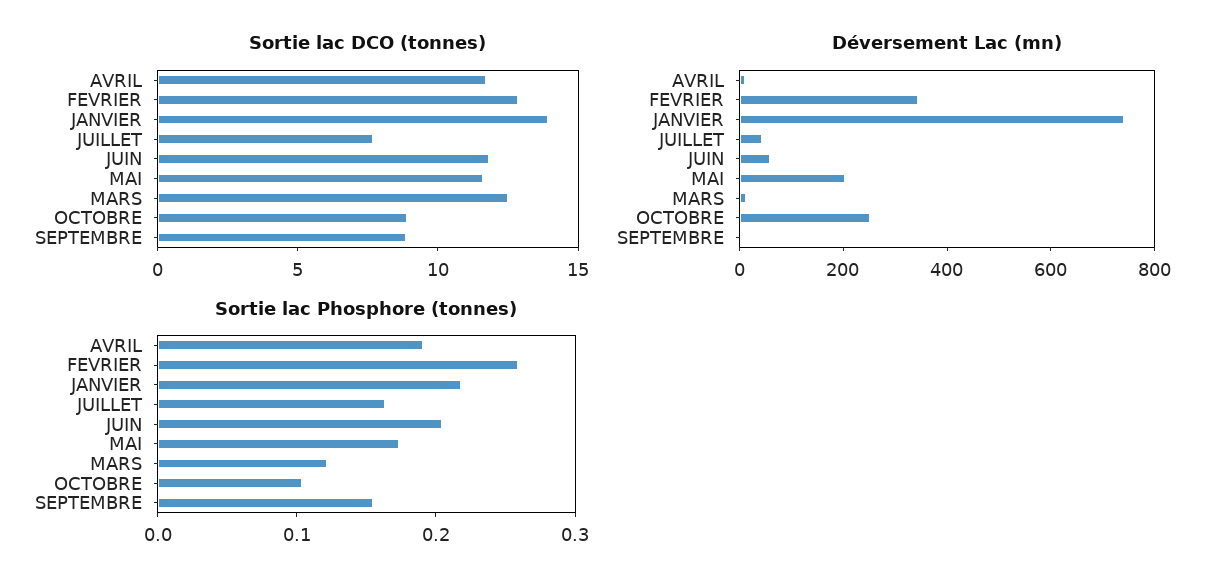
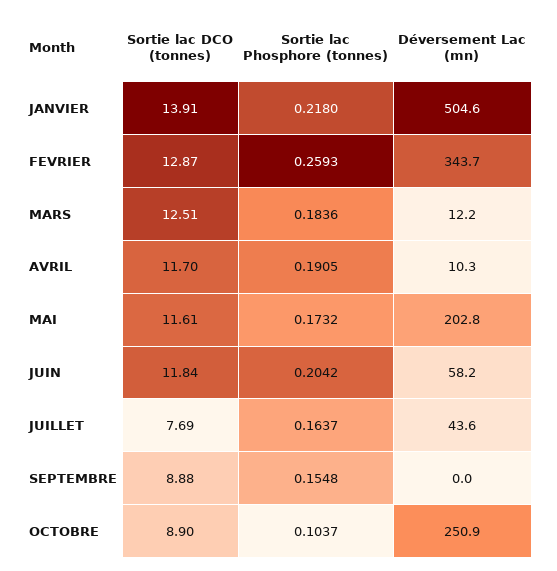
Déversement Lac (mn), JANVIER: 750 -> 504.6
Sortie lac Phosphore (tonnes), MARS: 0.12 -> 0.1836

